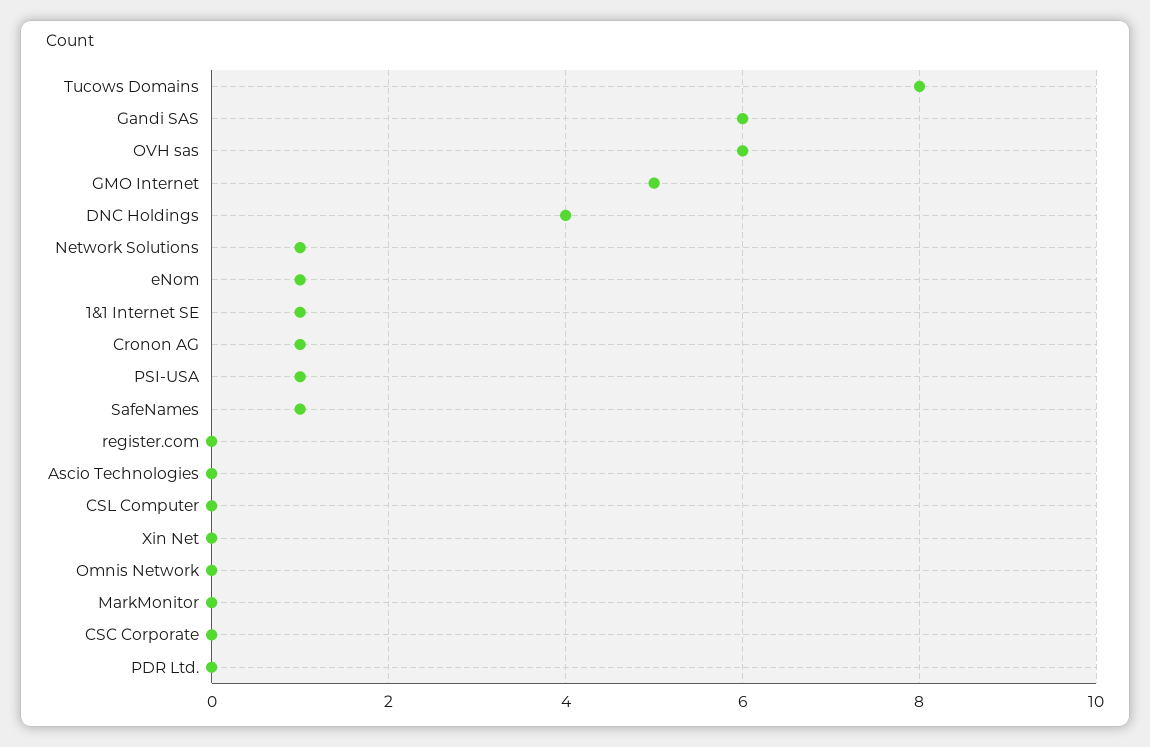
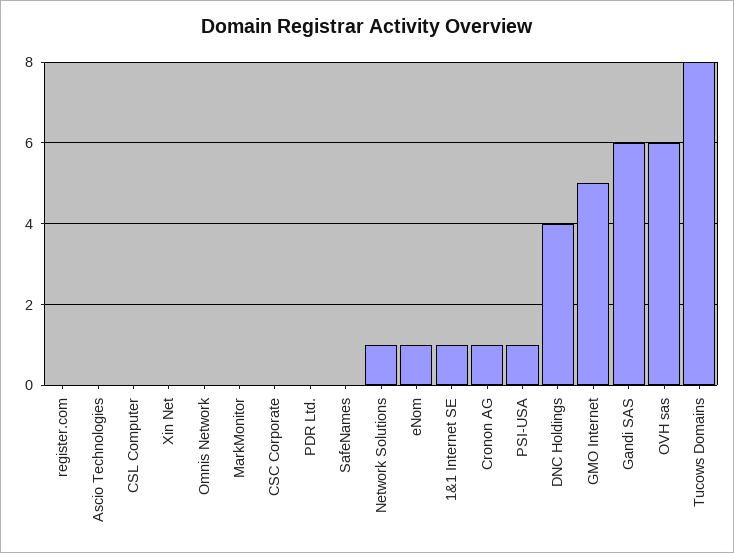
SafeNames: 1 -> 0

